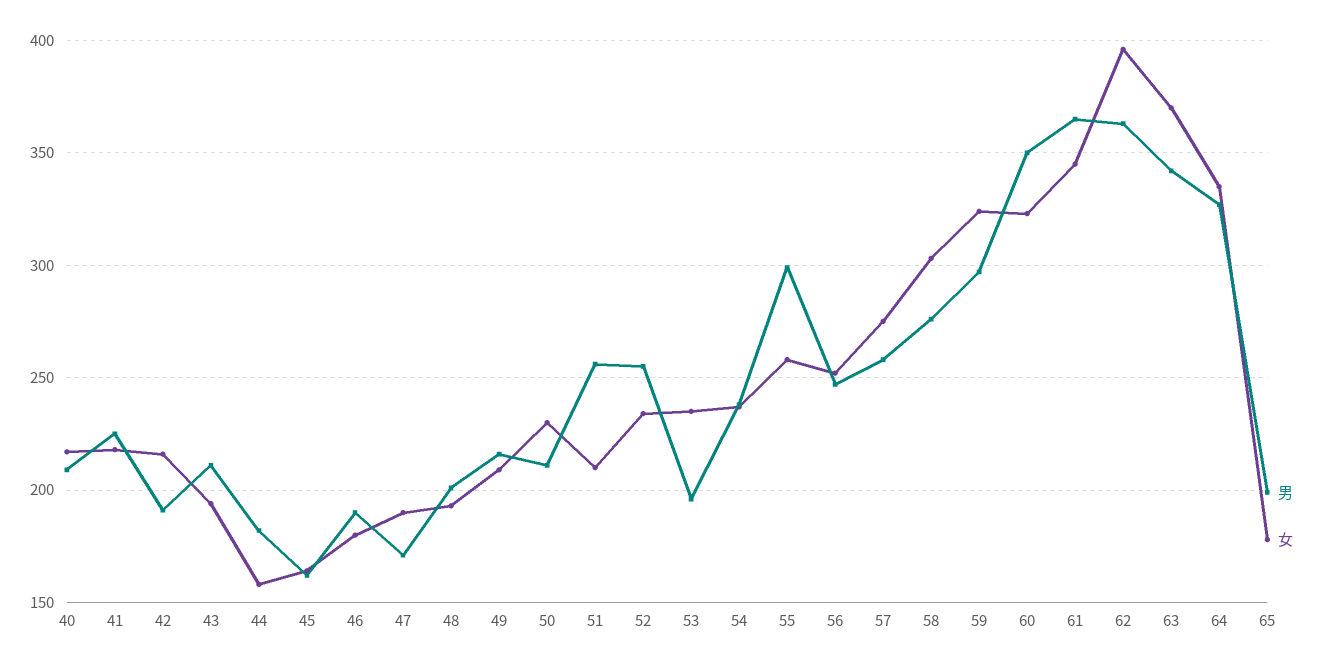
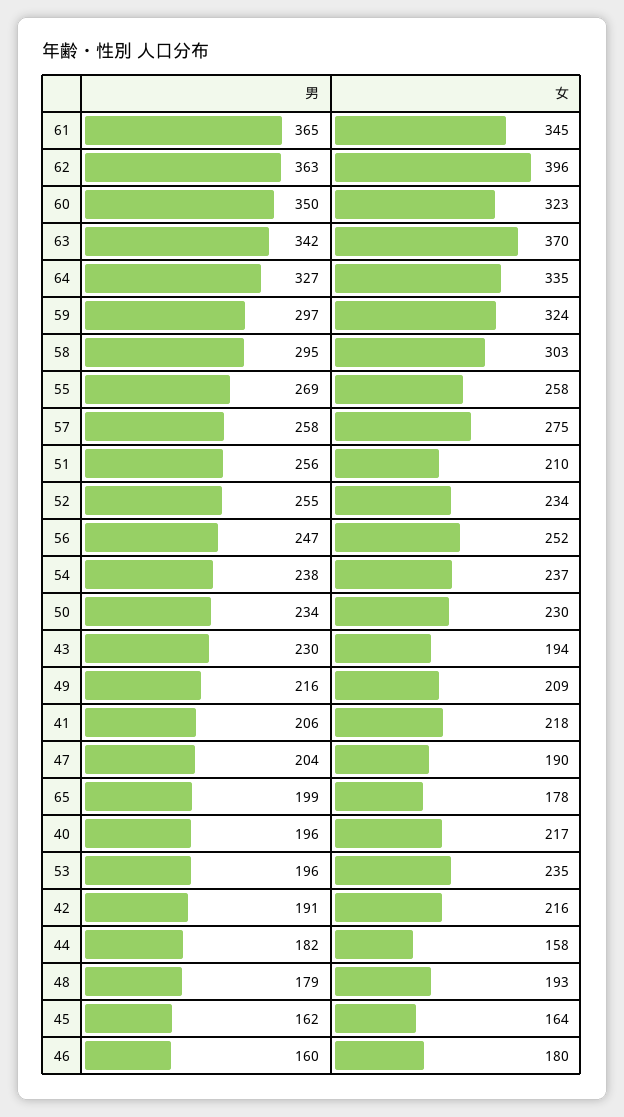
男, 40: 210 -> 196
男, 41: 225 -> 206
男, 43: 210 -> 230
男, 46: 190 -> 160
男, 47: 170 -> 204
男, 48: 200 -> 179
男, 50: 210 -> 234
男, 55: 300 -> 269
男, 58: 275 -> 295

